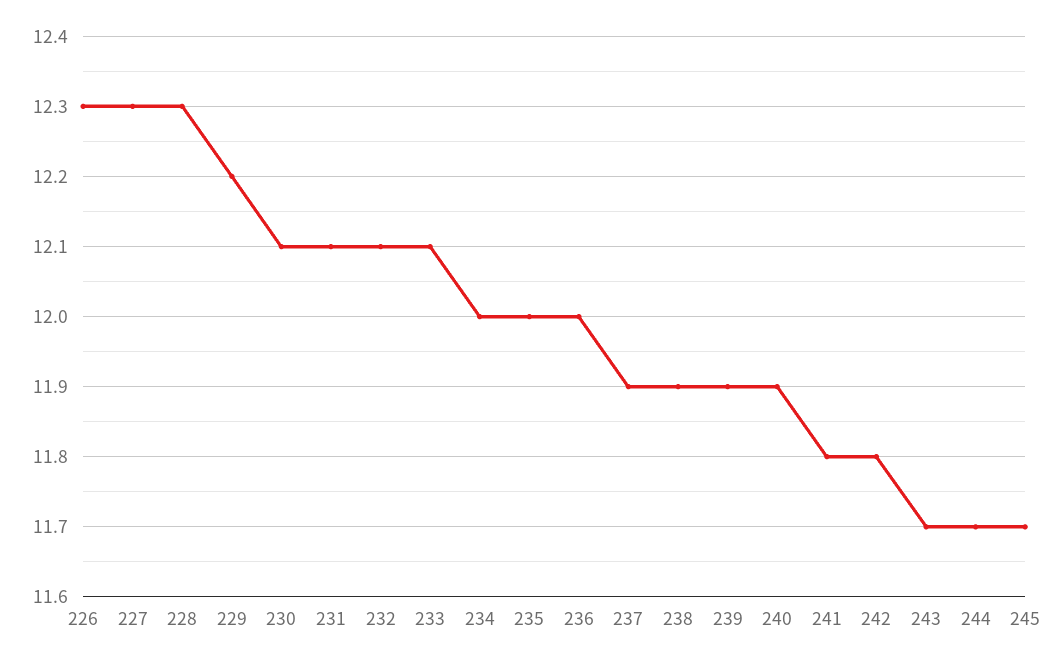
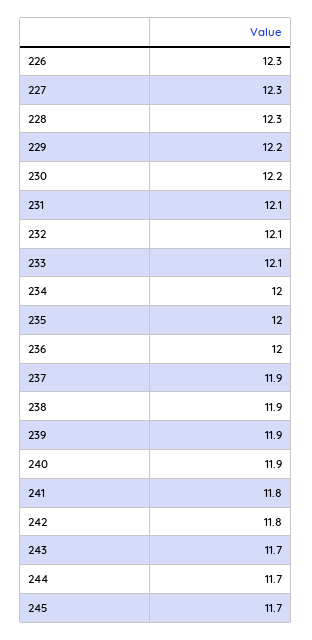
230: 12.1 -> 12.2

